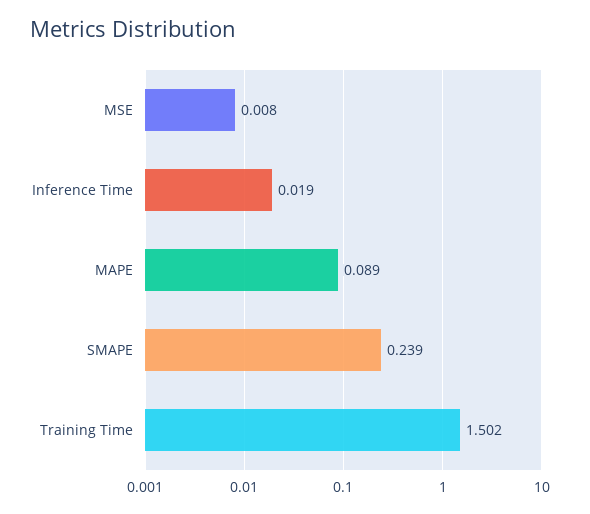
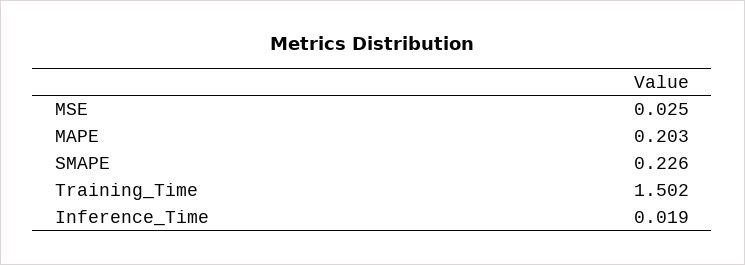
MSE: 0.008 -> 0.025
MAPE: 0.089 -> 0.203
SMAPE: 0.239 -> 0.226

